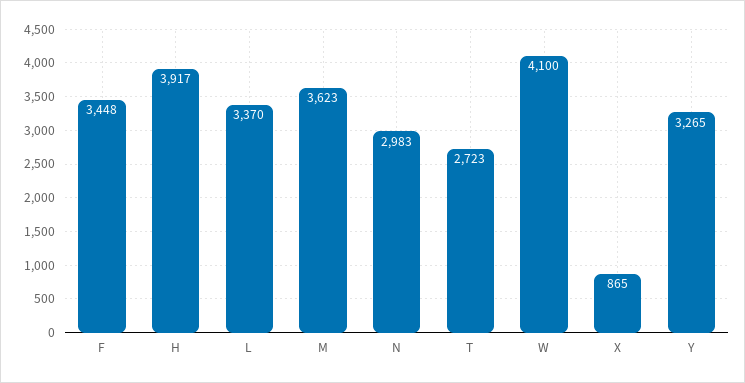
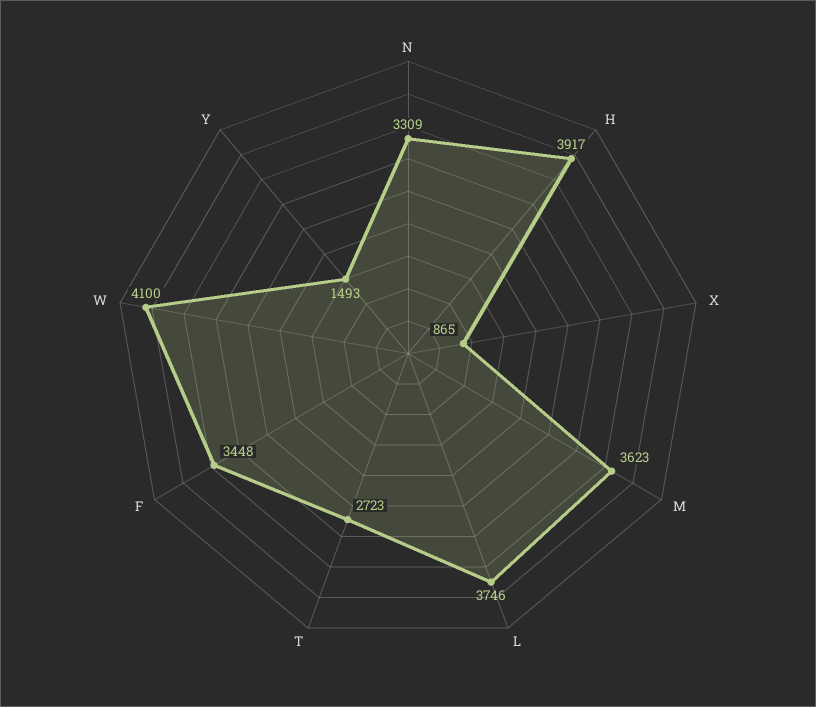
L: 3370 -> 3746
N: 2983 -> 3309
Y: 3265 -> 1493

